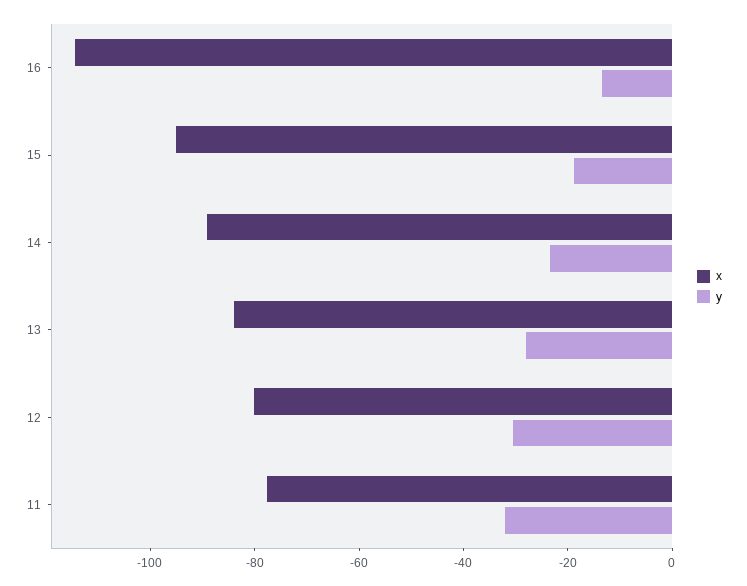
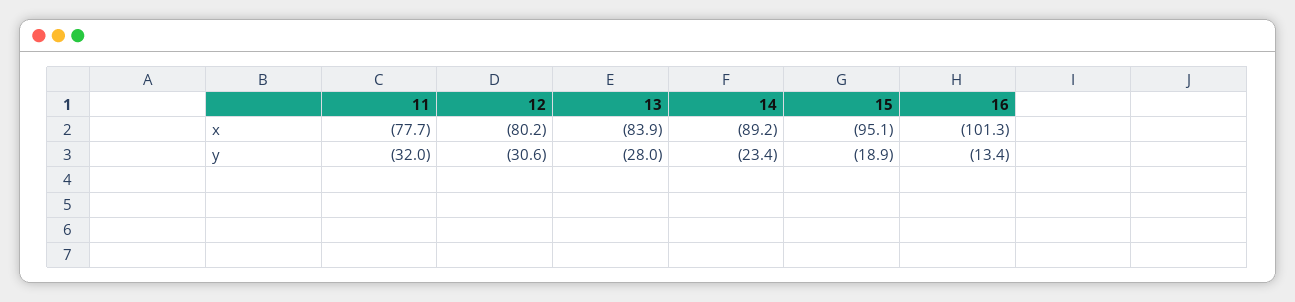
x, 16: -115 -> -101.3

